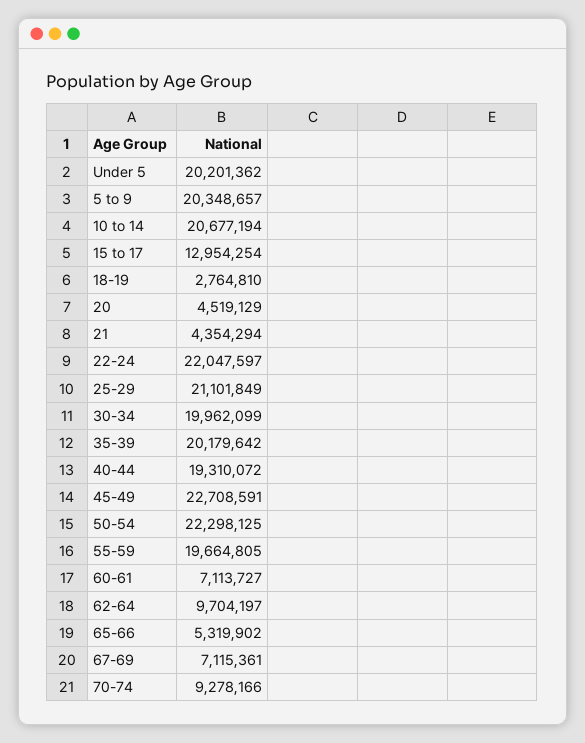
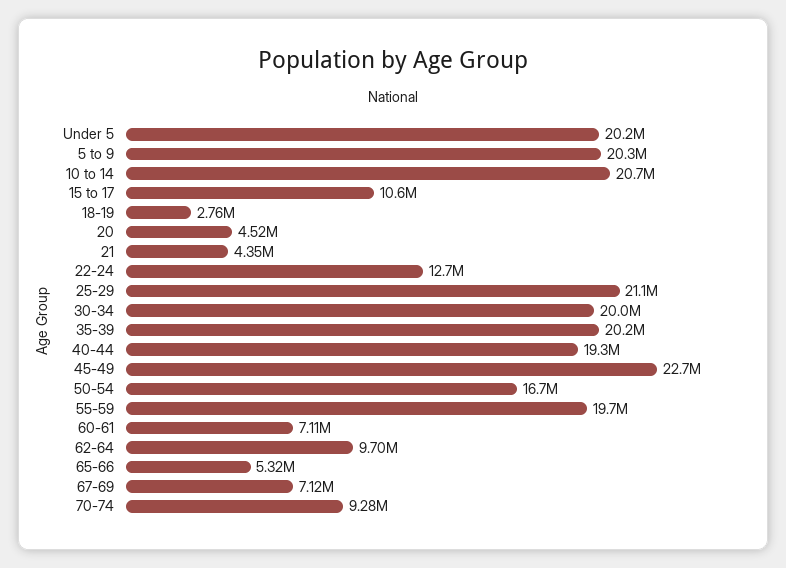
15 to 17: 12954254 -> 10600000
22-24: 22047597 -> 12700000
50-54: 22298125 -> 16700000

